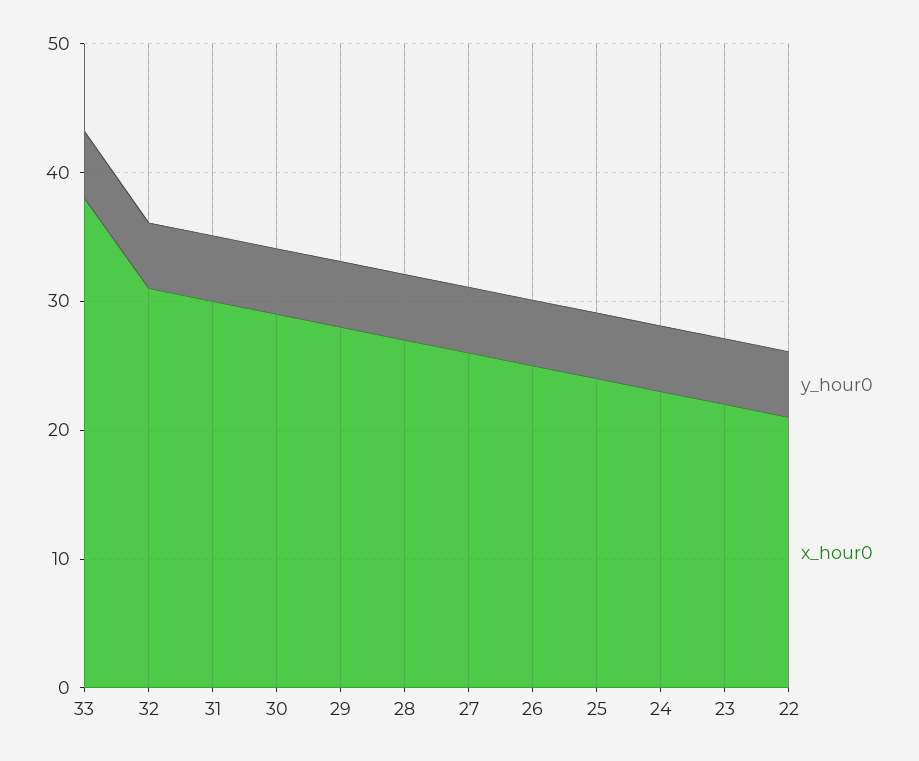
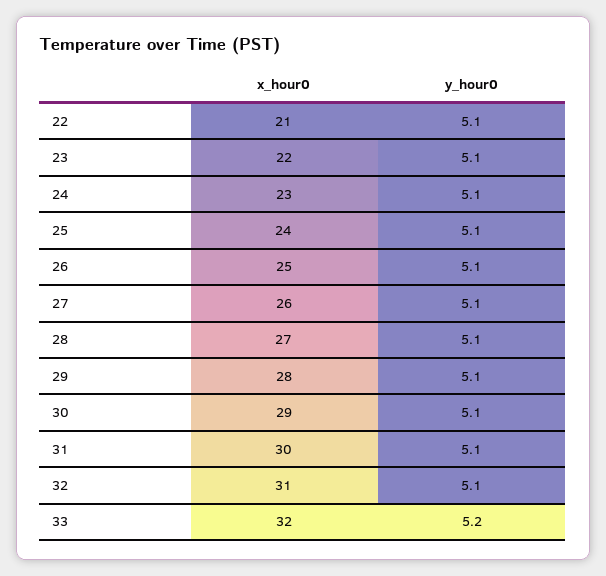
x_hour0, 33: 38 -> 32

